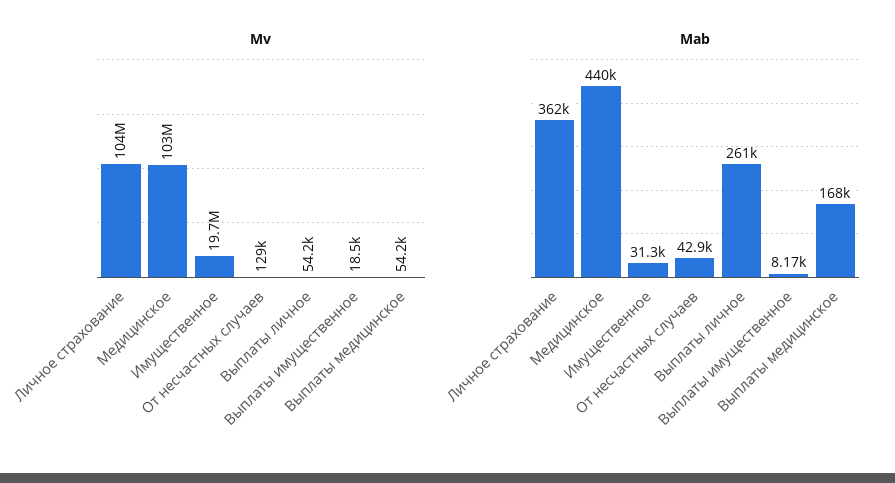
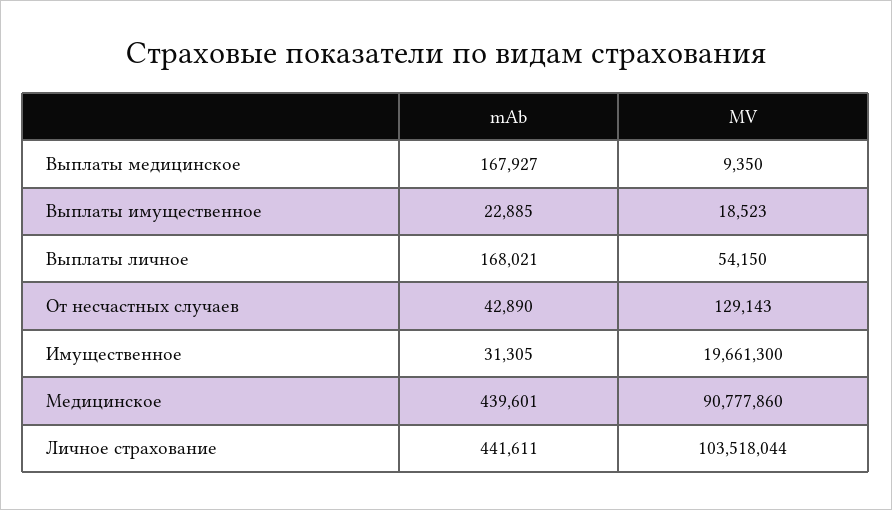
Mv, Медицинское: 103000000 -> 90777860
Mv, Выплаты медицинское: 54200 -> 9350
Mab, Личное страхование: 362000 -> 441611
Mab, Выплаты личное: 261000 -> 168021
Mab, Выплаты имущественное: 8170 -> 22885

